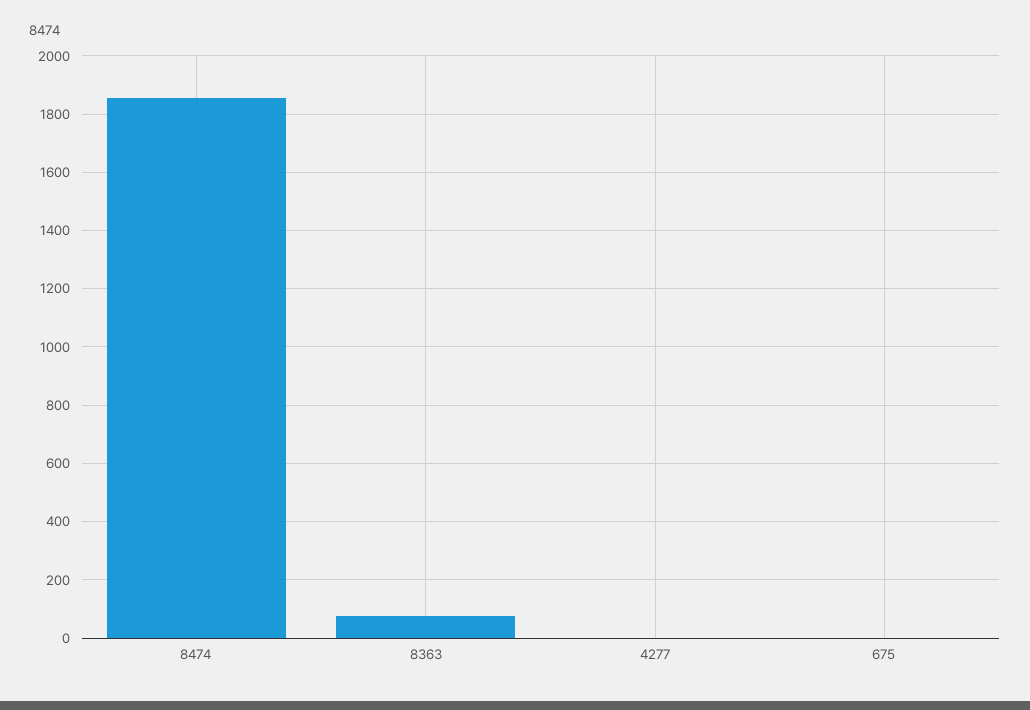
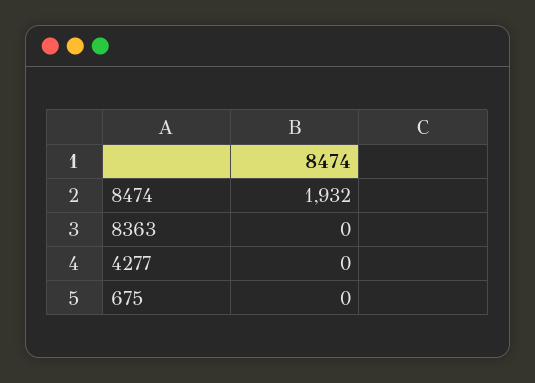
8474: 1850 -> 1932
8363: 75 -> 0

